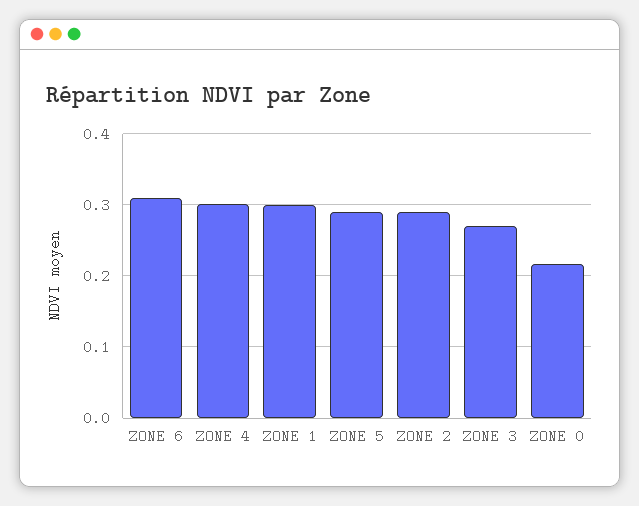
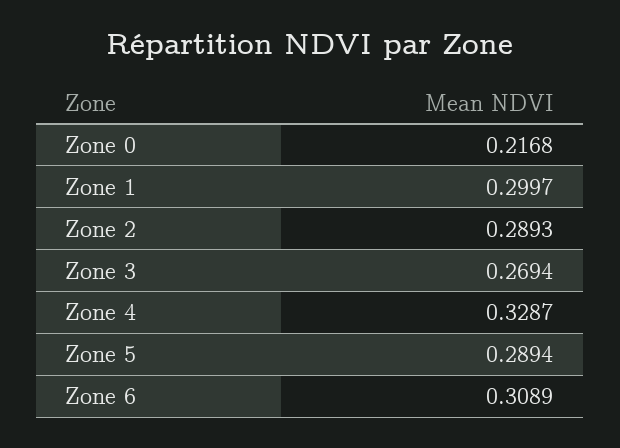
ZONE 4: 0.3 -> 0.3287

